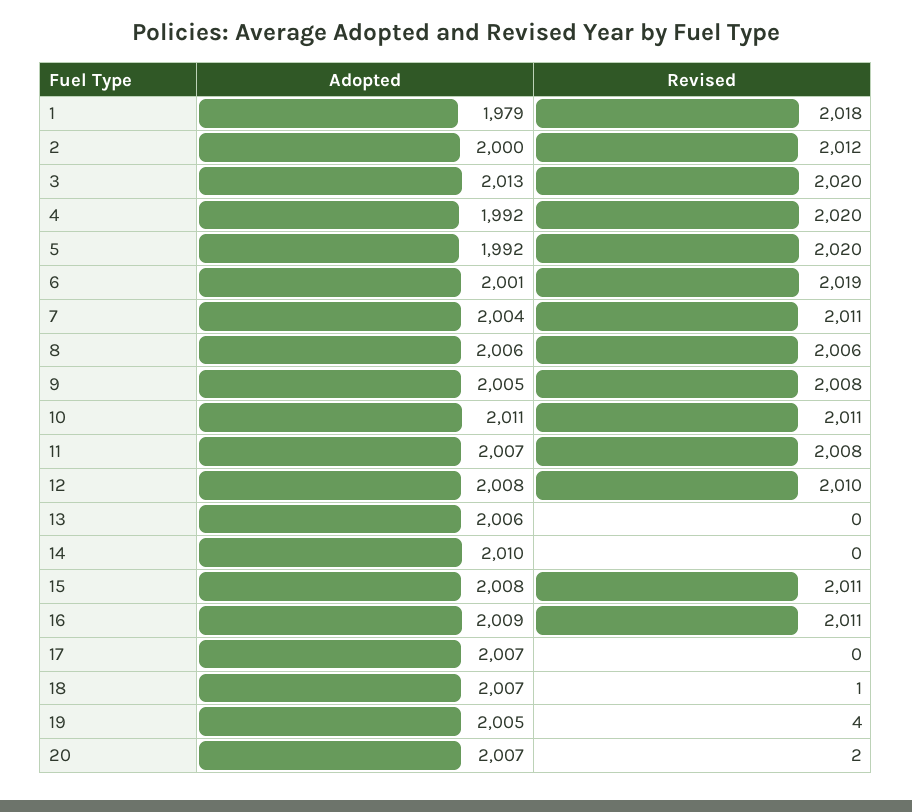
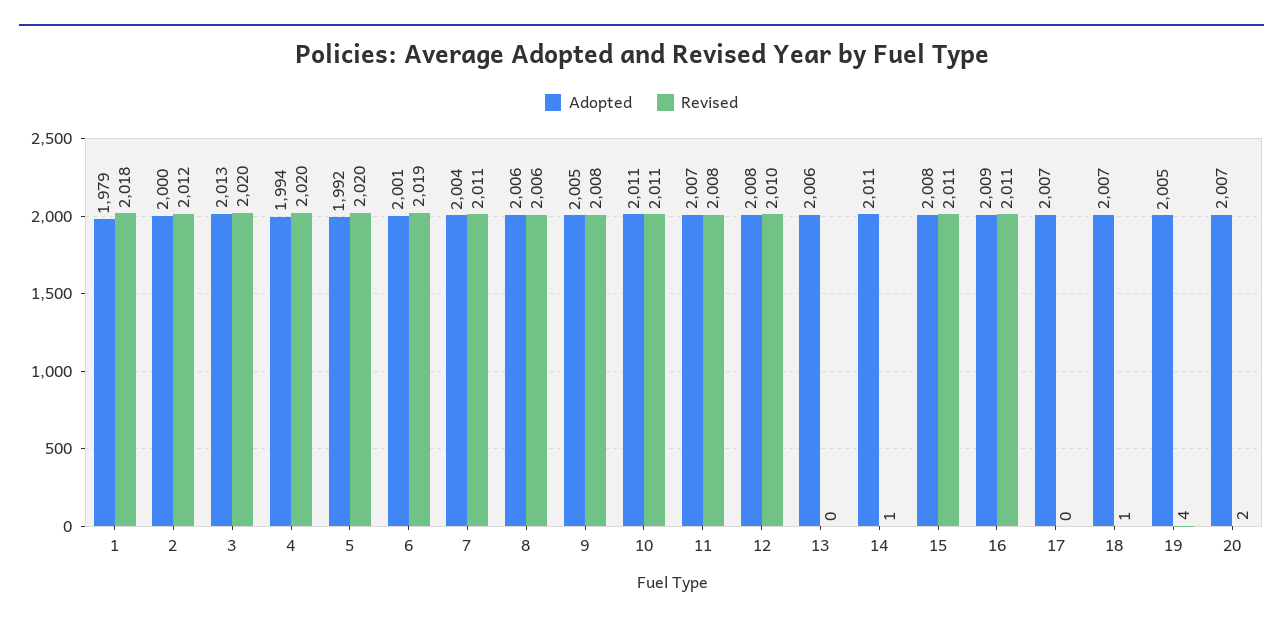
Adopted, 4: 1992 -> 1994
Adopted, 14: 2010 -> 2011
Revised, 14: 0 -> 1

